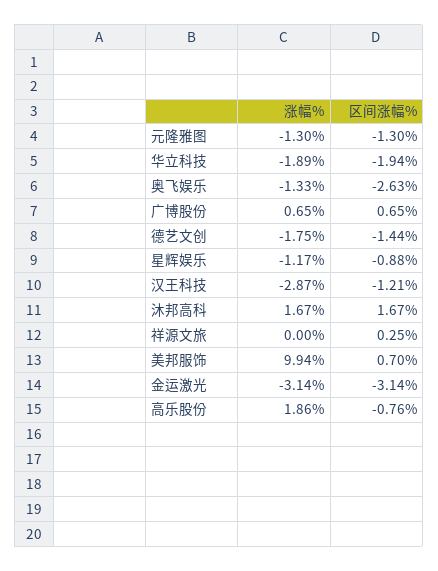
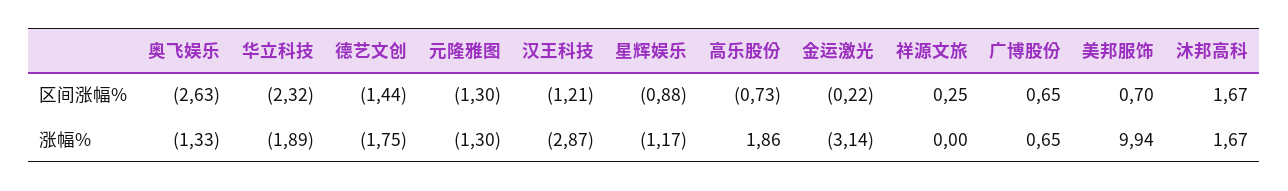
区间涨幅%, 华立科技: -1.94 -> -2.32
区间涨幅%, 金运激光: -3.14 -> -0.22
区间涨幅%, 高乐股份: -0.76 -> -0.73

